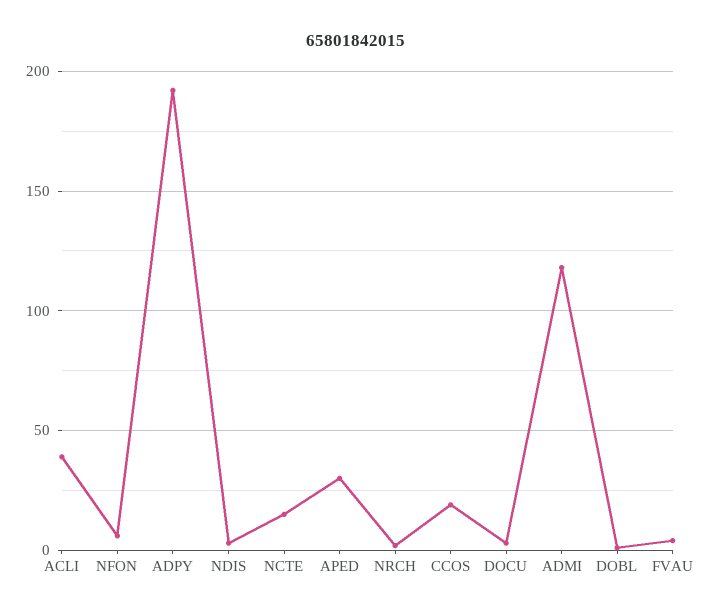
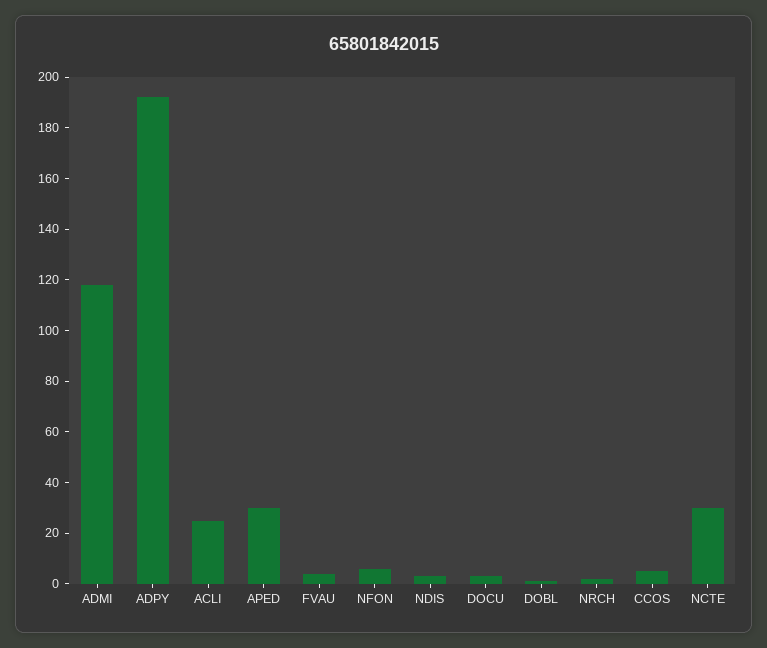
ACLI: 40 -> 25
NCTE: 15 -> 30
CCOS: 20 -> 5

